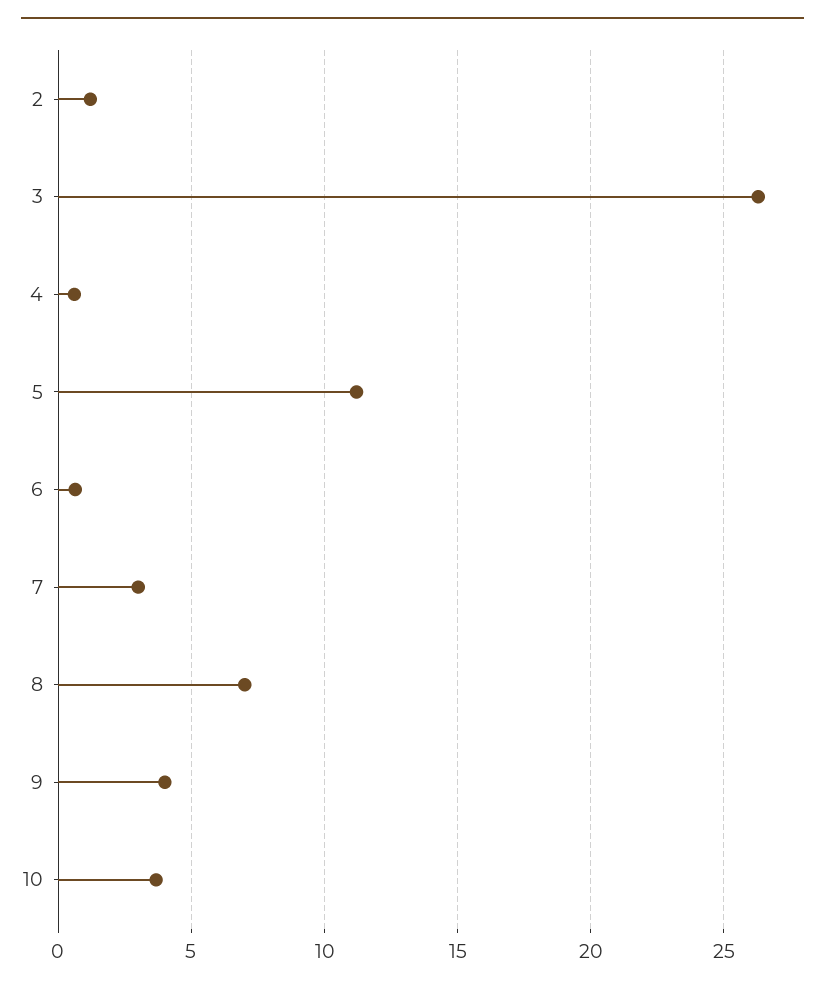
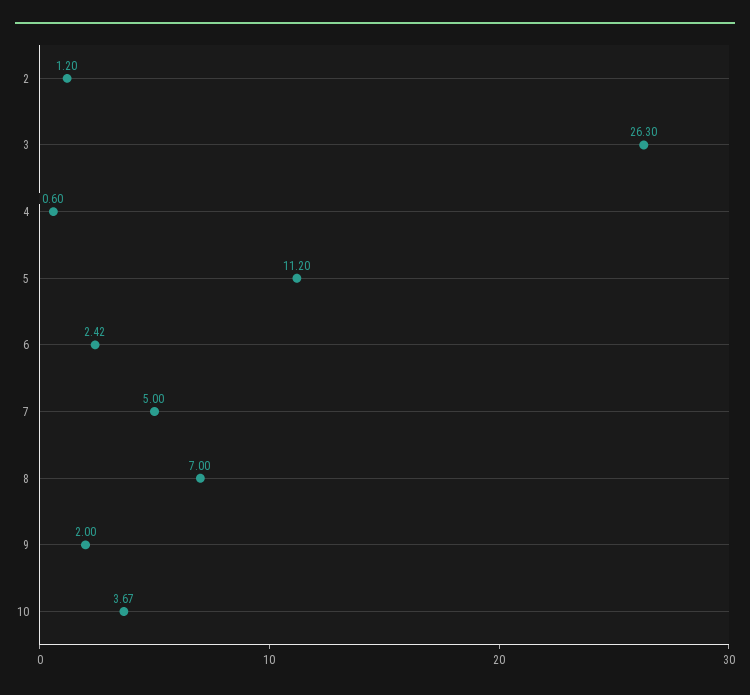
6: 0.5 -> 2.42
7: 3 -> 5
9: 4 -> 2

